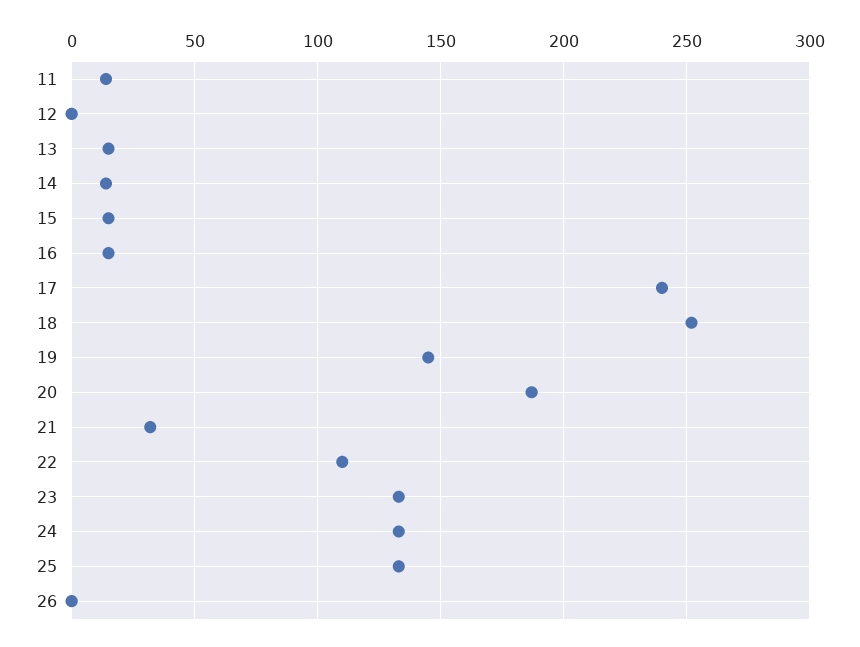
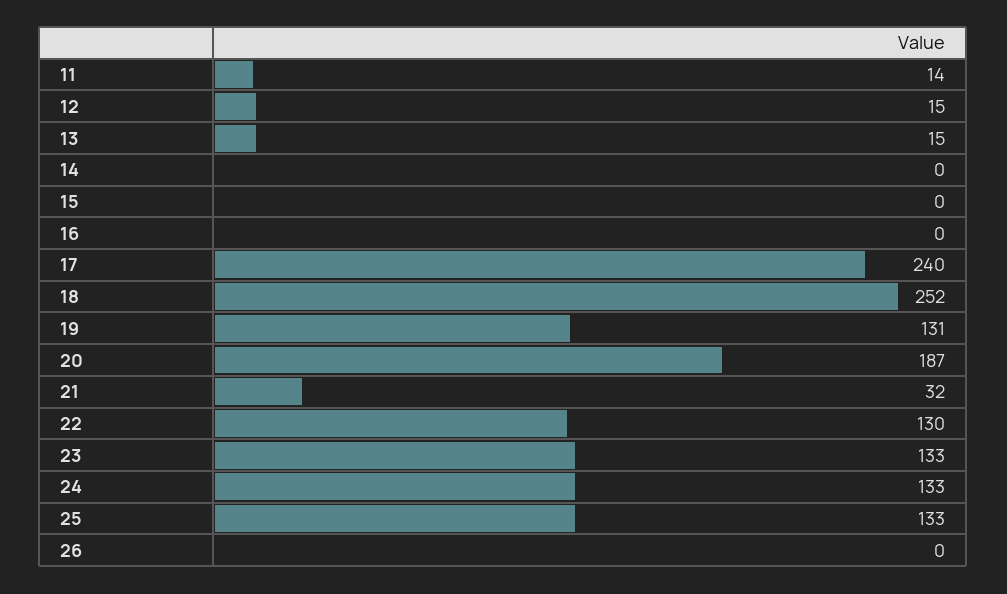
12: 0 -> 15
14: 15 -> 0
15: 15 -> 0
16: 15 -> 0
19: 145 -> 131
22: 110 -> 130

